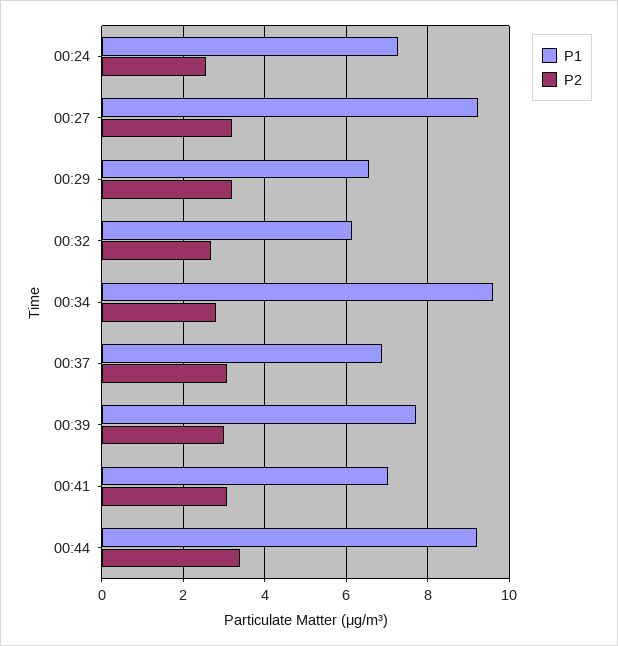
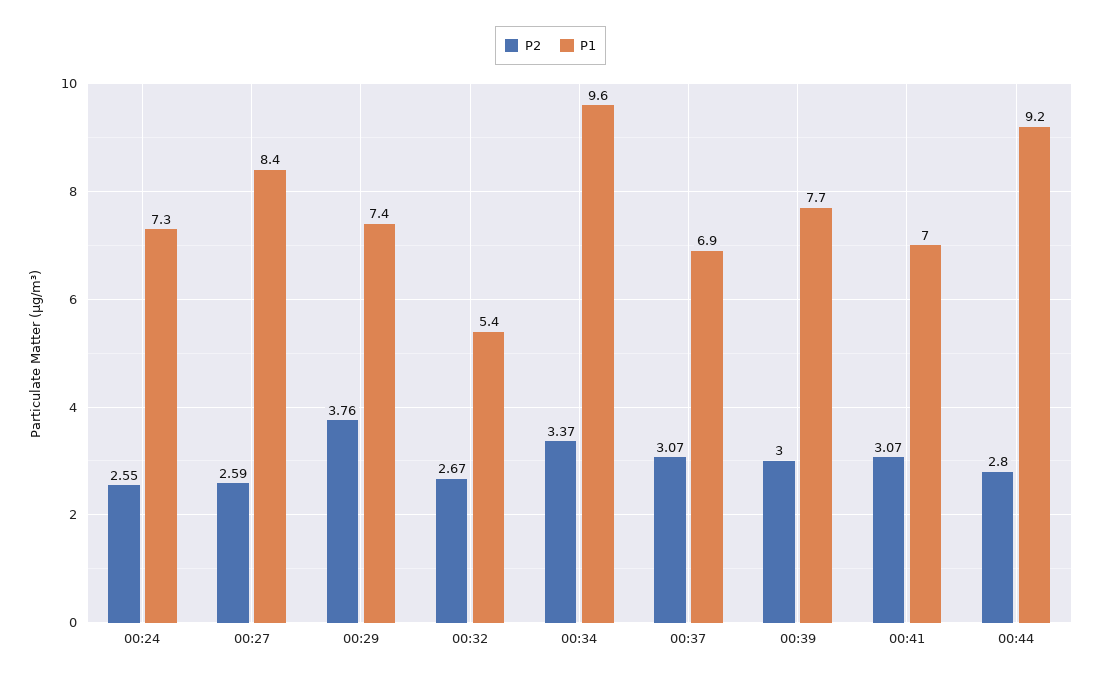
P1, 00:27: 9.2 -> 8.4
P2, 00:27: 3.2 -> 2.59
P1, 00:29: 6.6 -> 7.4
P2, 00:29: 3.2 -> 3.76
P1, 00:32: 6.2 -> 5.4
P2, 00:34: 2.8 -> 3.37
P2, 00:44: 3.4 -> 2.8

